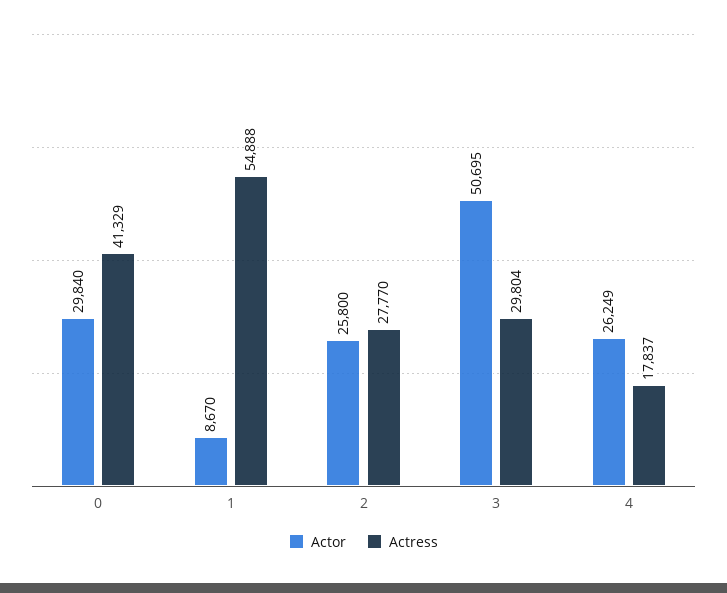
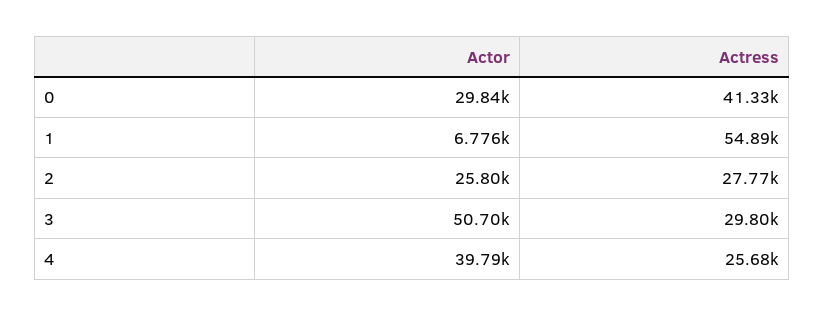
Actor, 1: 8670 -> 6776
Actor, 4: 26249 -> 39790
Actress, 4: 17837 -> 25680

